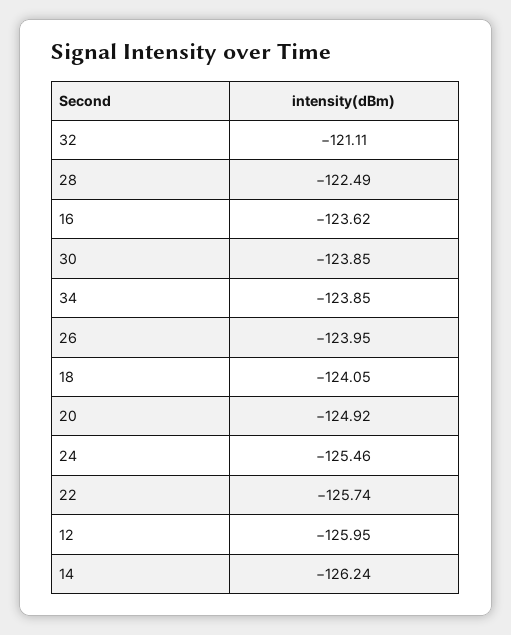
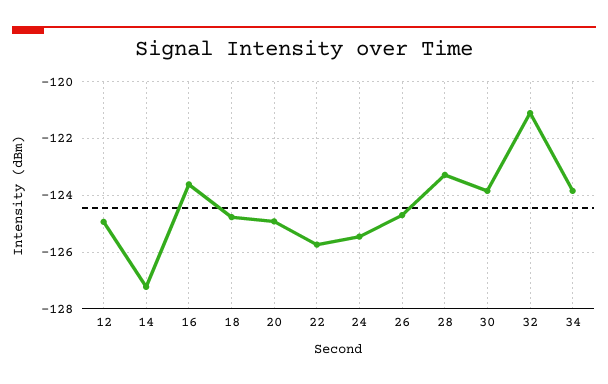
28: -122.49 -> -123.25
26: -123.95 -> -124.75
18: -124.05 -> -124.75
12: -125.95 -> -125
14: -126.24 -> -127.25

